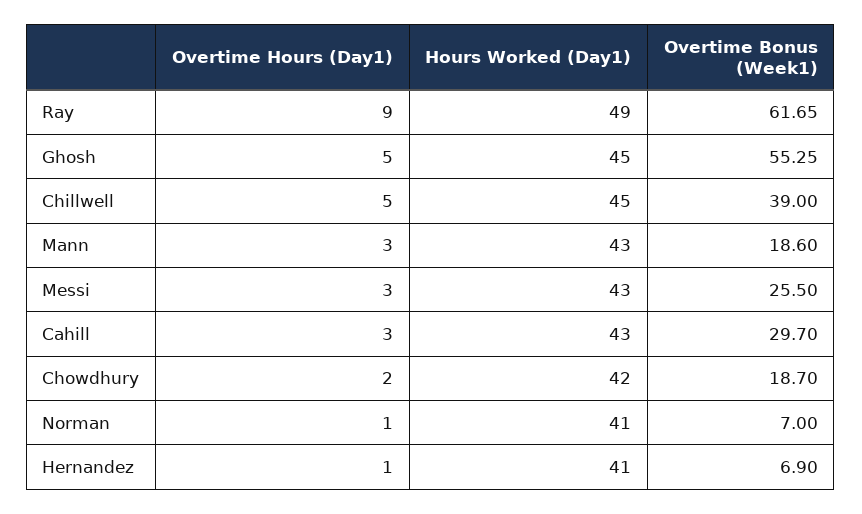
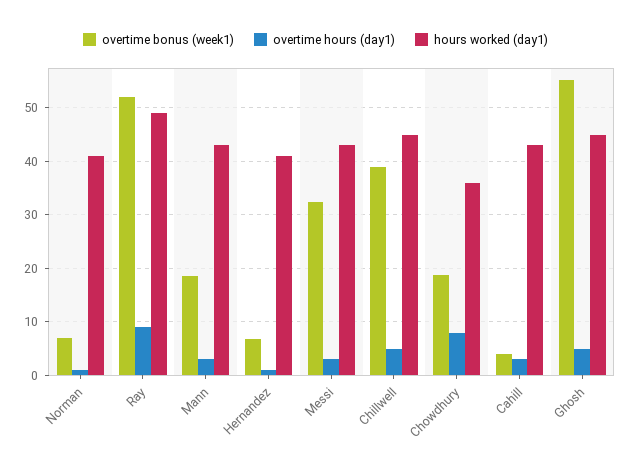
Overtime Bonus (Week1), Ray: 61.65 -> 52
Overtime Bonus (Week1), Messi: 25.5 -> 32
Overtime Bonus (Week1), Cahill: 29.7 -> 4
Overtime Hours (Day1), Chowdhury: 2 -> 8
Hours Worked (Day1), Chowdhury: 42 -> 36

